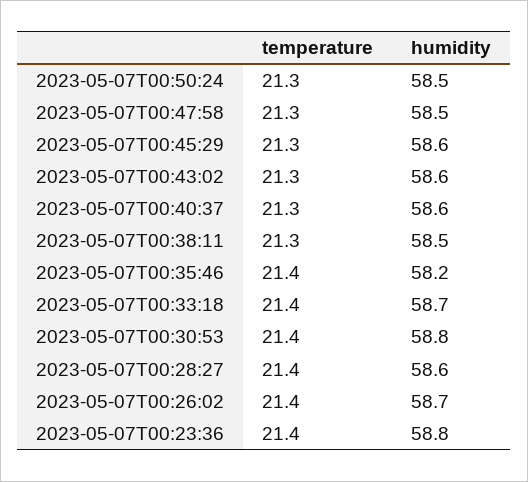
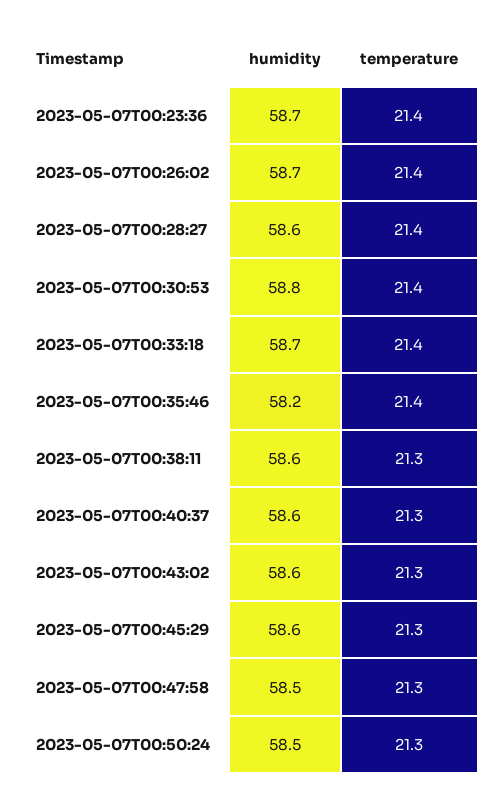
humidity, 2023-05-07T00:38:11: 58.5 -> 58.6
humidity, 2023-05-07T00:23:36: 58.8 -> 58.7

